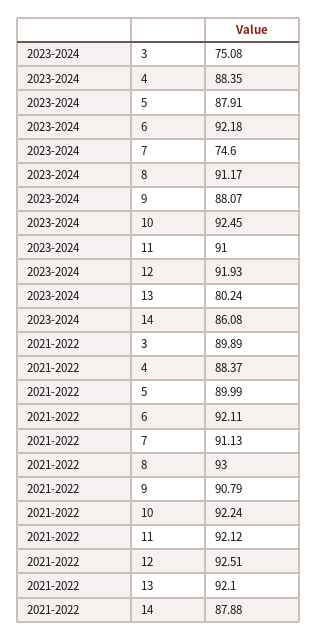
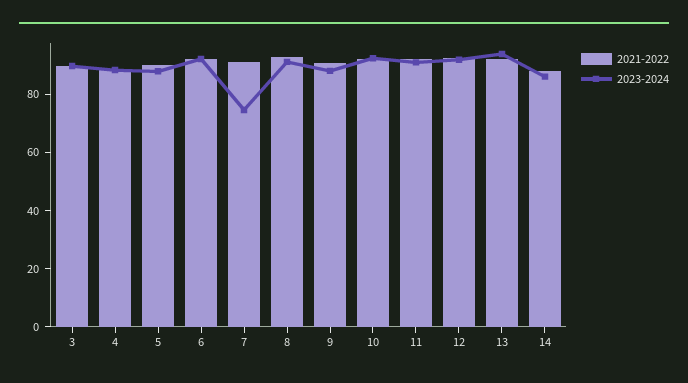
2023-2024, 3: 75.08 -> 90
2023-2024, 13: 80.24 -> 95

